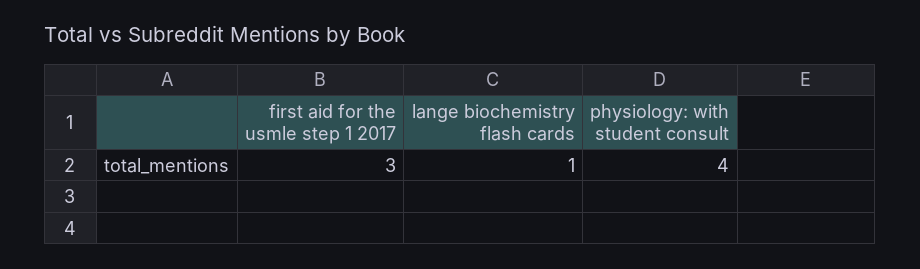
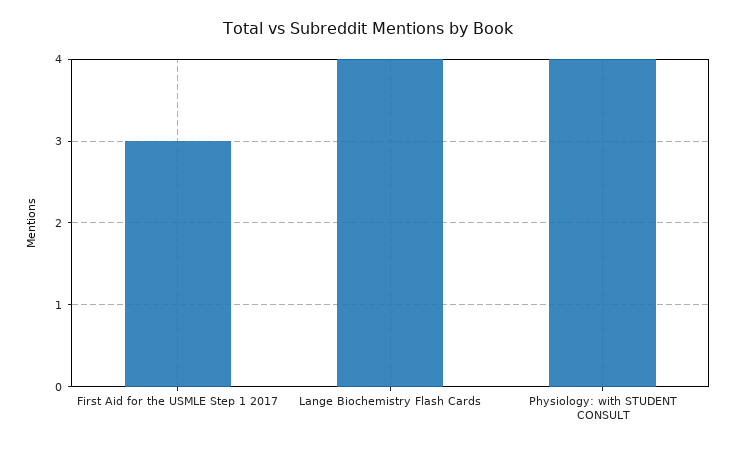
lange biochemistry flash cards: 1 -> 4

